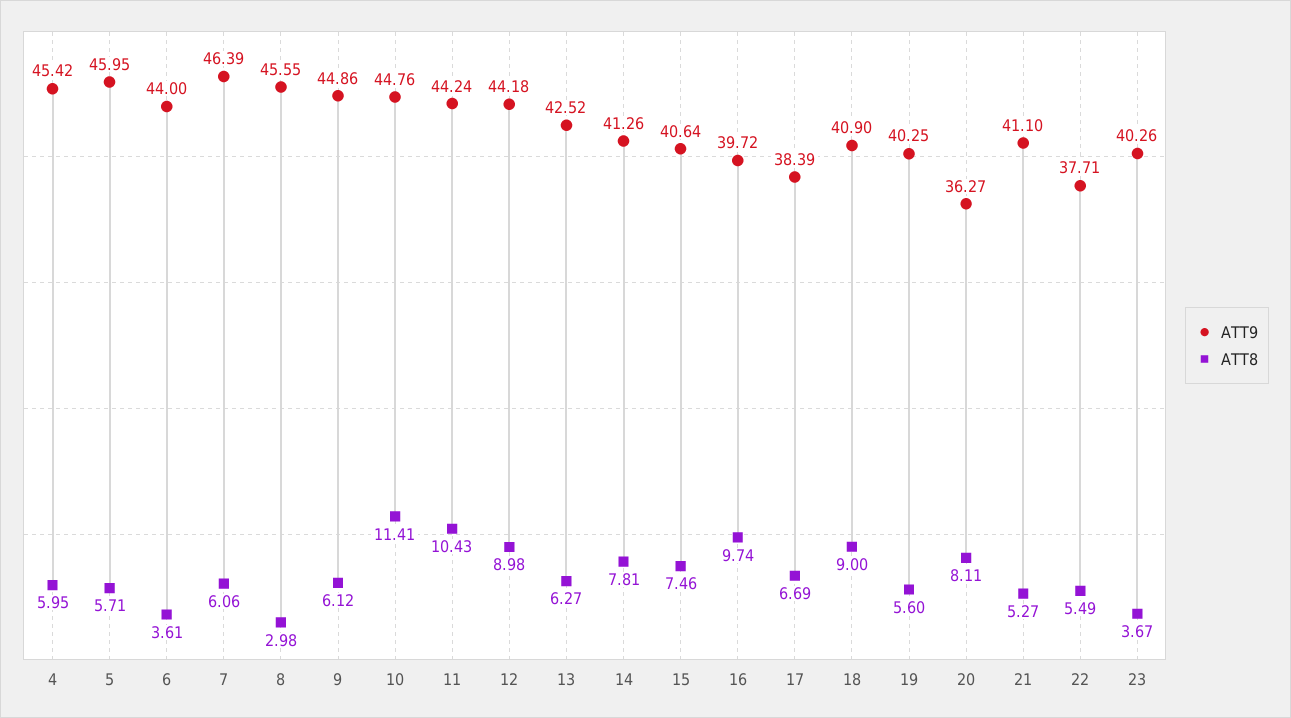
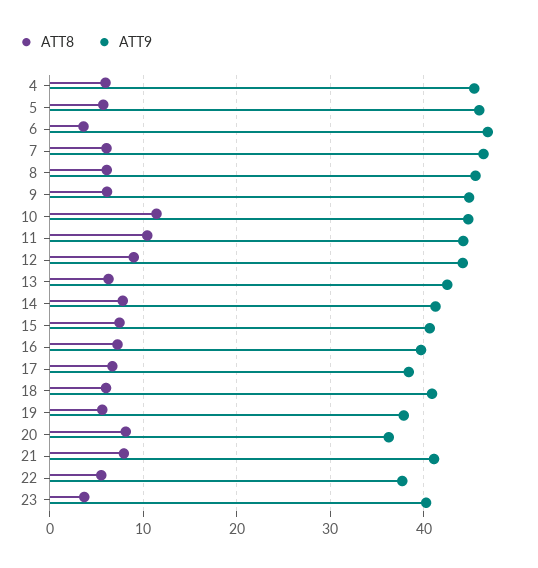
ATT9, 6: 44 -> 47
ATT8, 8: 2.98 -> 6
ATT8, 16: 9.74 -> 7
ATT8, 18: 9 -> 6
ATT9, 19: 40.25 -> 38
ATT8, 21: 5.27 -> 8

